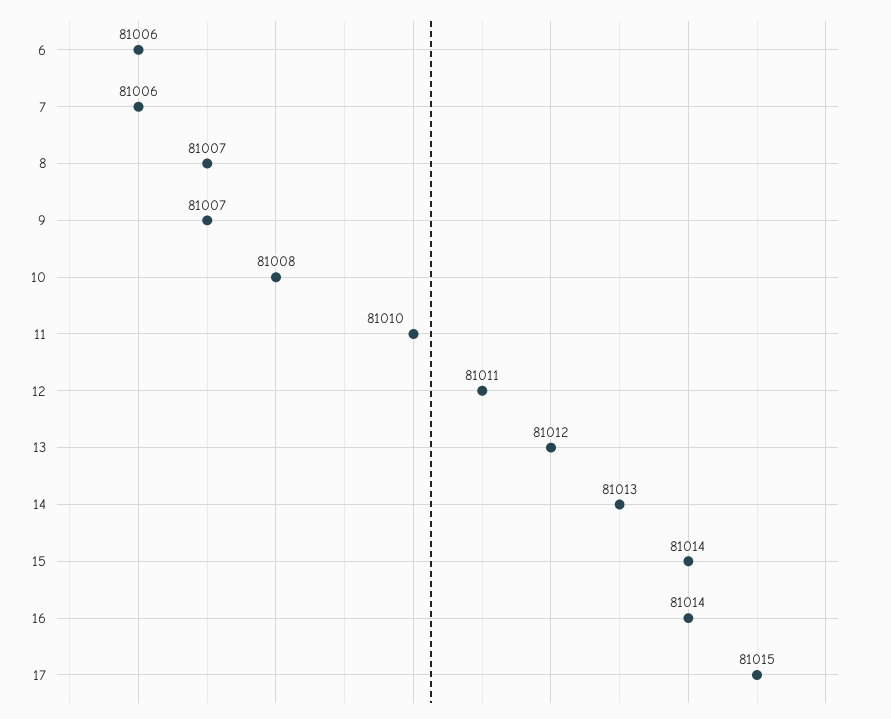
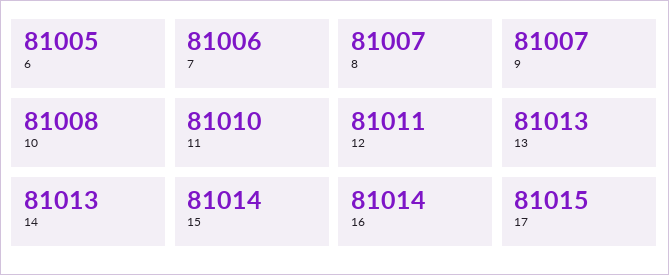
6: 81006 -> 81005
13: 81012 -> 81013

